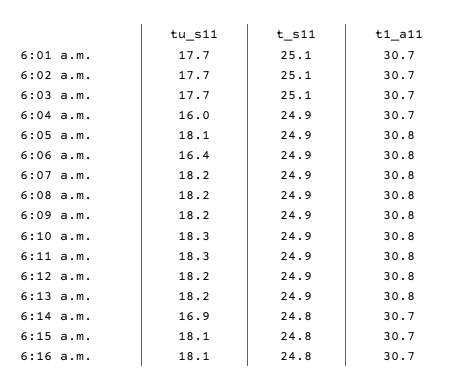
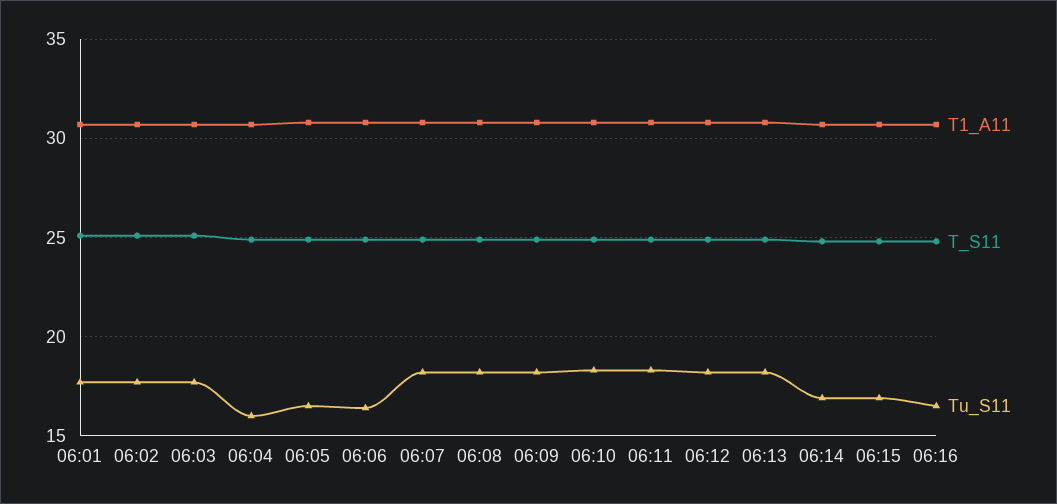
tu_s11, 6:05 a.m.: 18.1 -> 16.5
tu_s11, 6:15 a.m.: 18.1 -> 17
tu_s11, 6:16 a.m.: 18.1 -> 16.5

